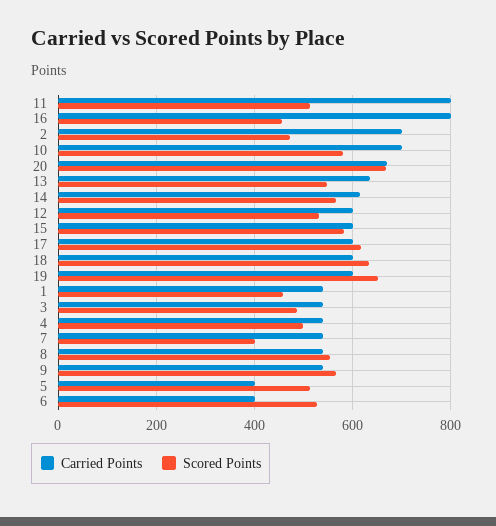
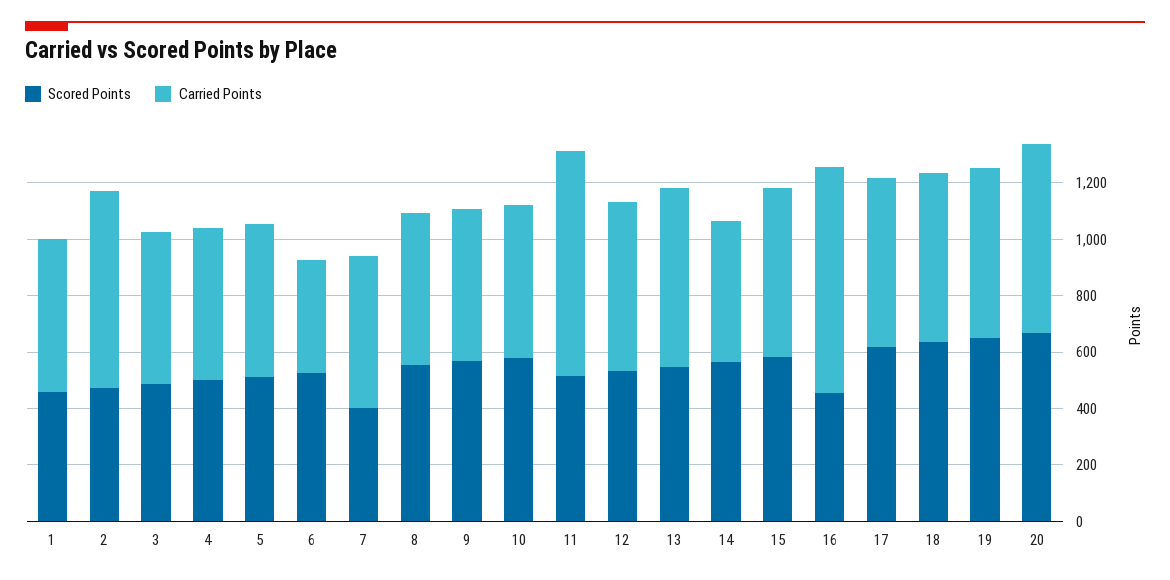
Carried Points, 10: 700 -> 550
Carried Points, 14: 620 -> 500
Carried Points, 5: 400 -> 550

